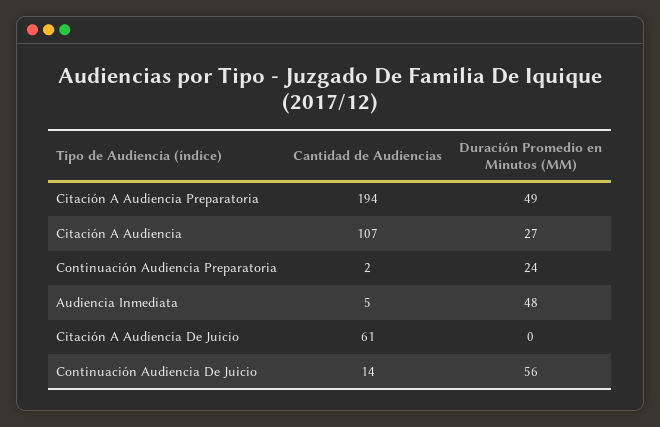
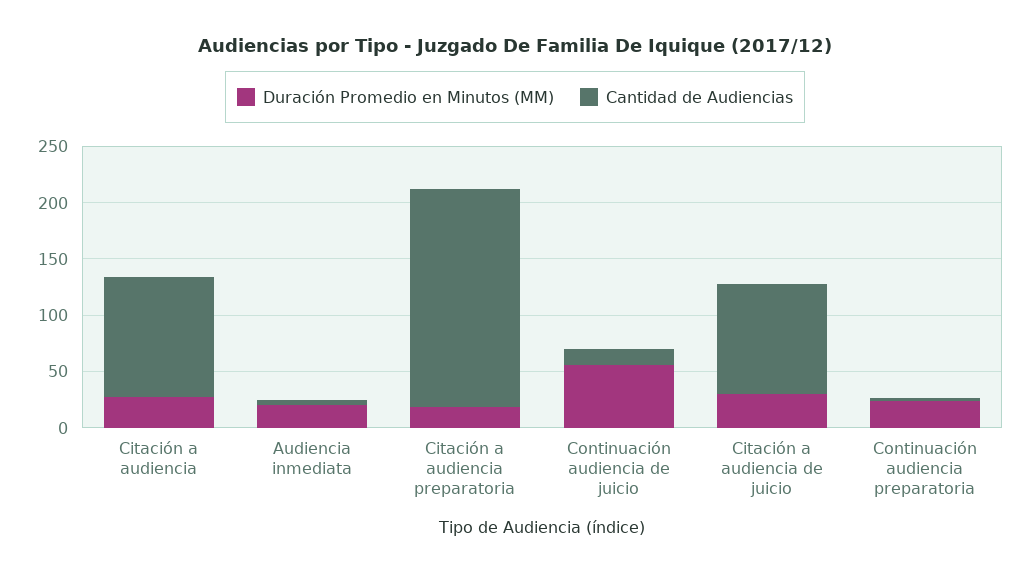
Duración Promedio en Minutos (MM), Citación A Audiencia Preparatoria: 49 -> 20
Duración Promedio en Minutos (MM), Audiencia Inmediata: 48 -> 20
Cantidad de Audiencias, Citación A Audiencia De Juicio: 61 -> 100
Duración Promedio en Minutos (MM), Citación A Audiencia De Juicio: 0 -> 30

